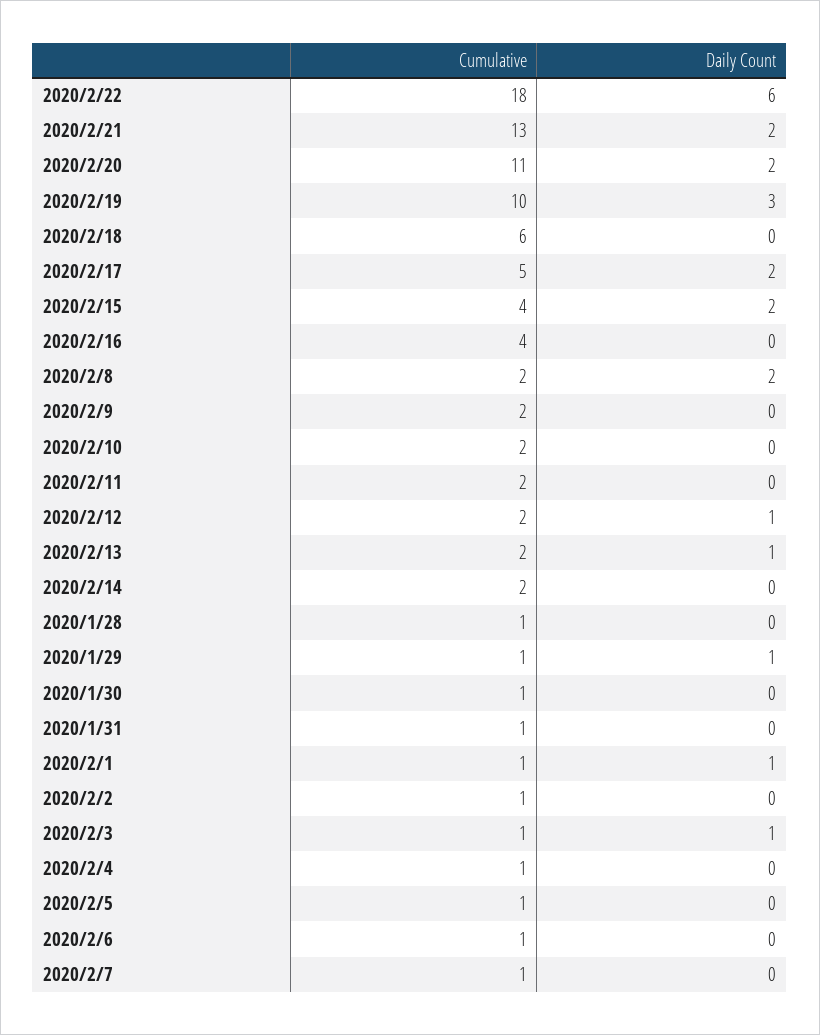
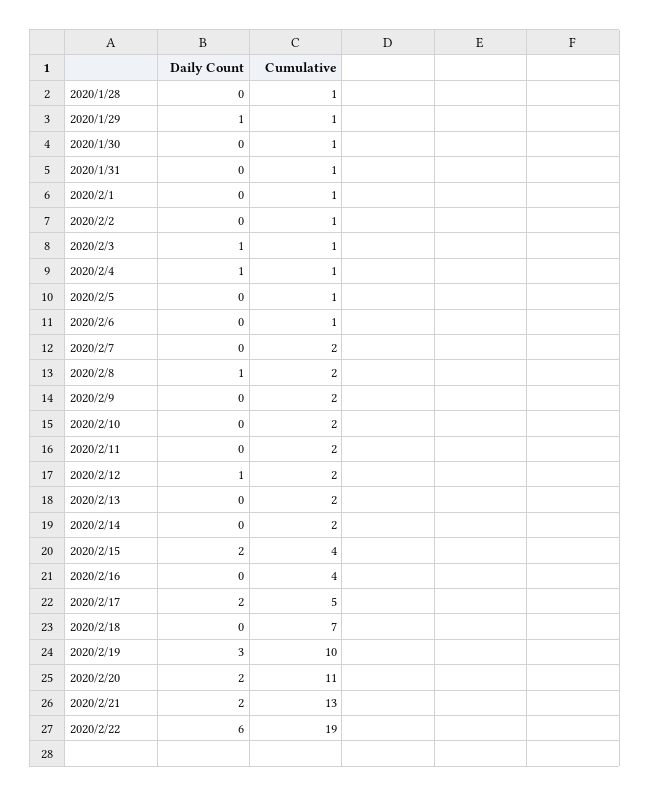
Cumulative, 2020/2/22: 18 -> 19
Cumulative, 2020/2/18: 6 -> 7
Daily Count, 2020/2/8: 2 -> 1
Daily Count, 2020/2/13: 1 -> 0
Daily Count, 2020/2/1: 1 -> 0
Daily Count, 2020/2/4: 0 -> 1
Cumulative, 2020/2/7: 1 -> 2

